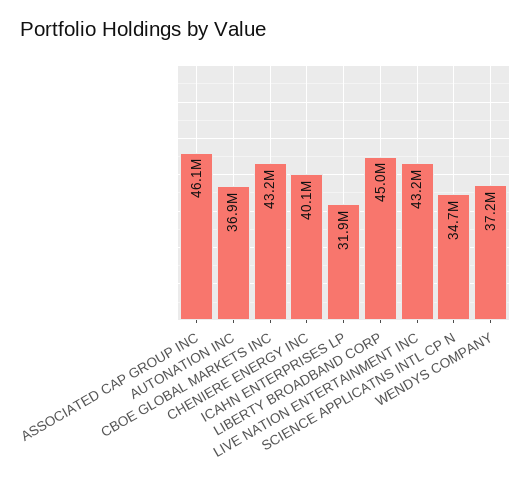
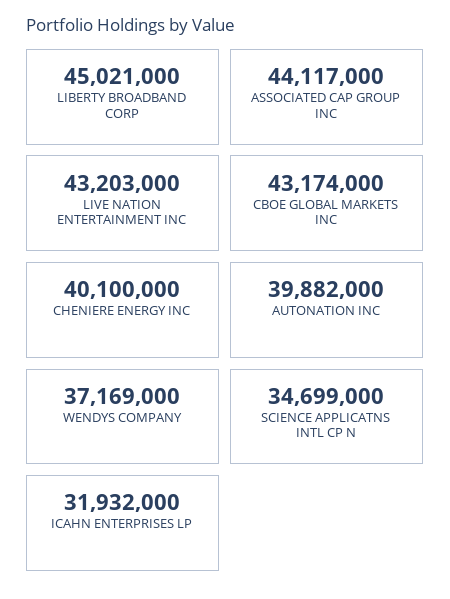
ASSOCIATED CAP GROUP INC: 46100000 -> 44117000
AUTONATION INC: 36900000 -> 39882000

